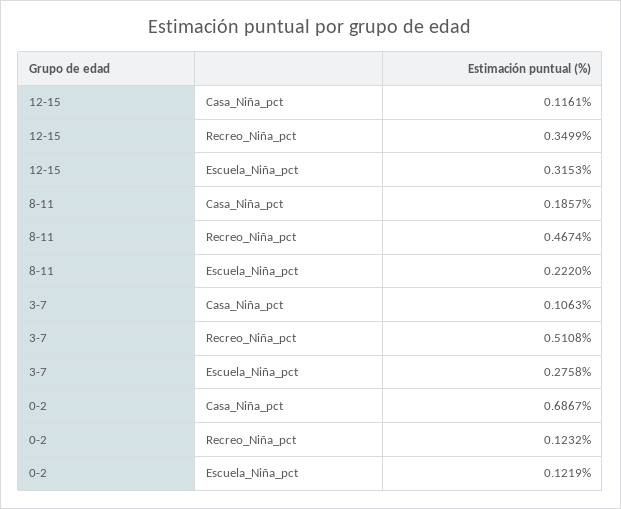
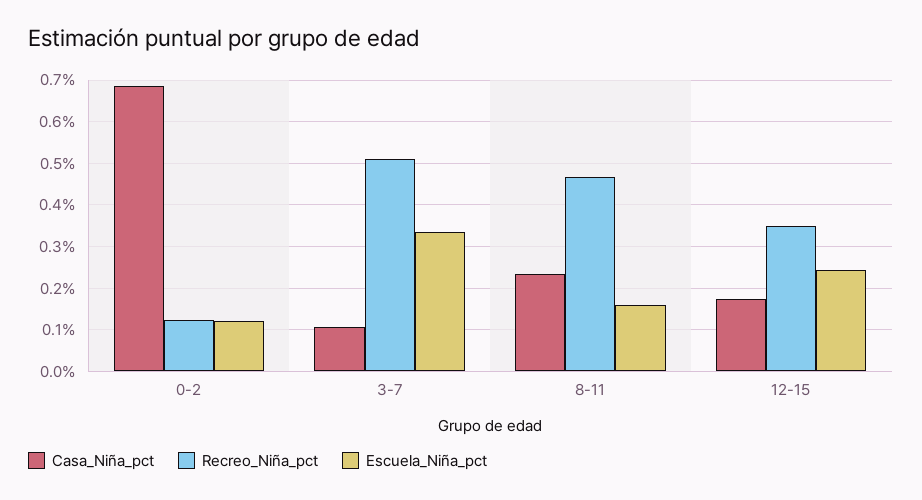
Casa_Niña_pct, 12-15: 0.1161 -> 0.18
Escuela_Niña_pct, 12-15: 0.3153 -> 0.24
Casa_Niña_pct, 8-11: 0.1857 -> 0.24
Escuela_Niña_pct, 8-11: 0.222 -> 0.16
Escuela_Niña_pct, 3-7: 0.2758 -> 0.34

